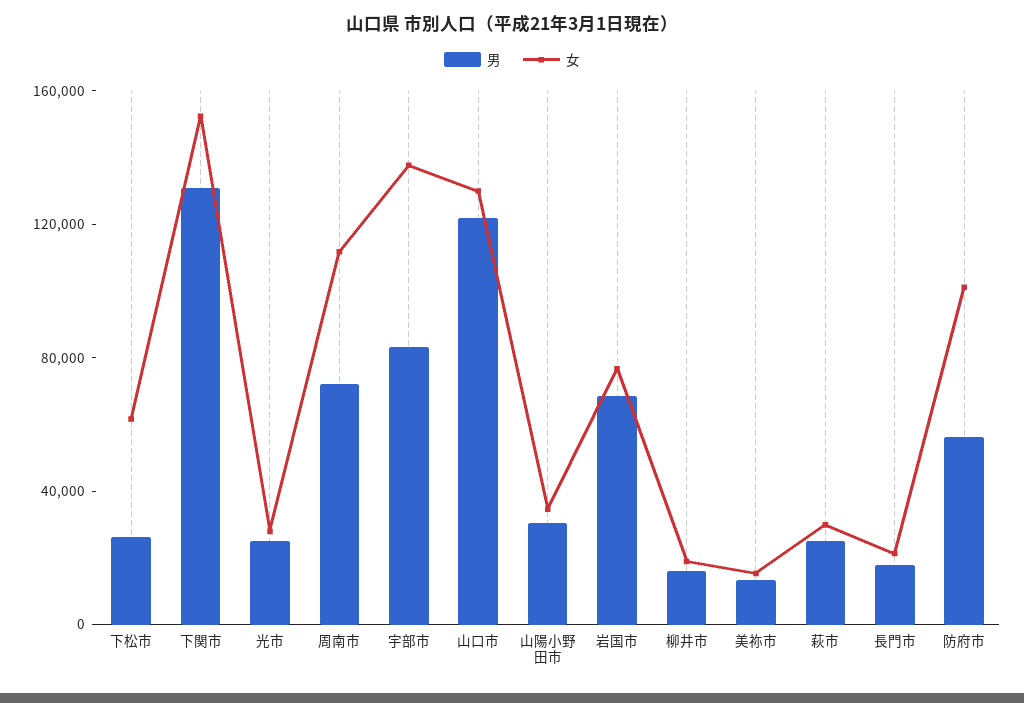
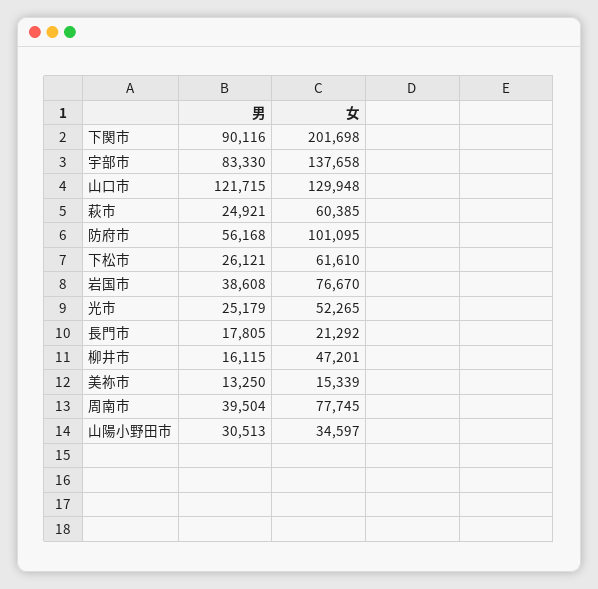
男, 下関市: 130000 -> 90116
女, 下関市: 150000 -> 201698
女, 光市: 30000 -> 52265
男, 周南市: 70000 -> 39504
女, 周南市: 110000 -> 77745
男, 岩国市: 70000 -> 38608
女, 柳井市: 20000 -> 47201
女, 萩市: 30000 -> 60385

